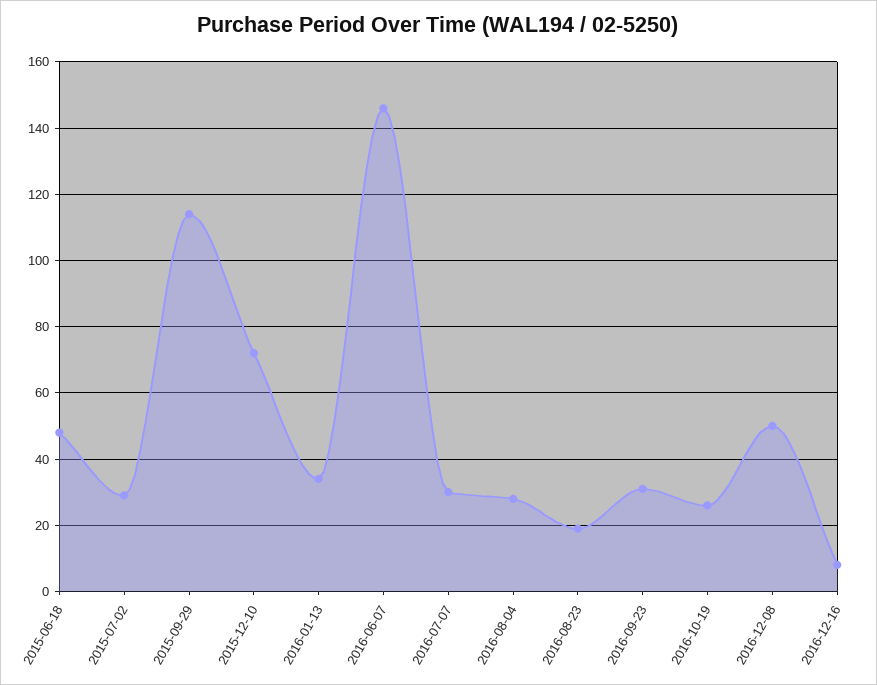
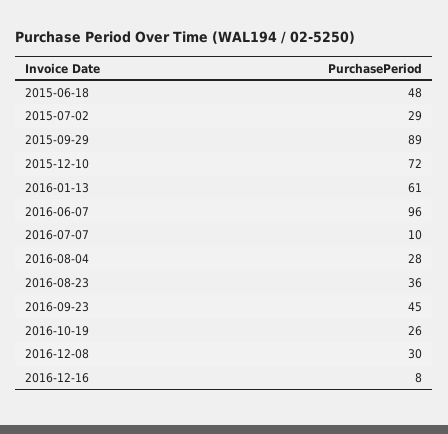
2015-09-29: 115 -> 89
2016-01-13: 35 -> 61
2016-06-07: 145 -> 96
2016-07-07: 30 -> 10
2016-08-23: 20 -> 36
2016-09-23: 30 -> 45
2016-12-08: 50 -> 30

